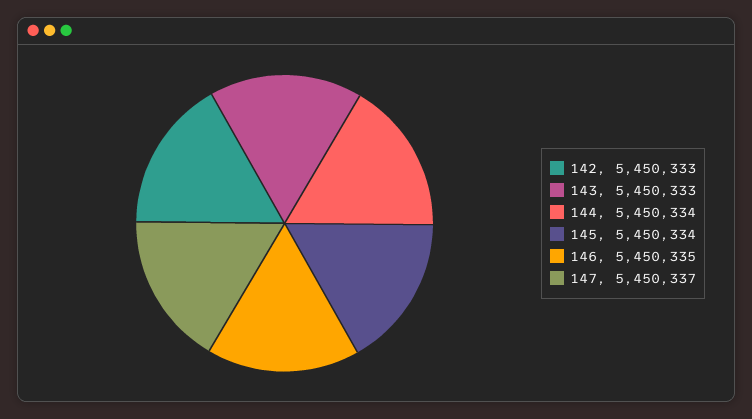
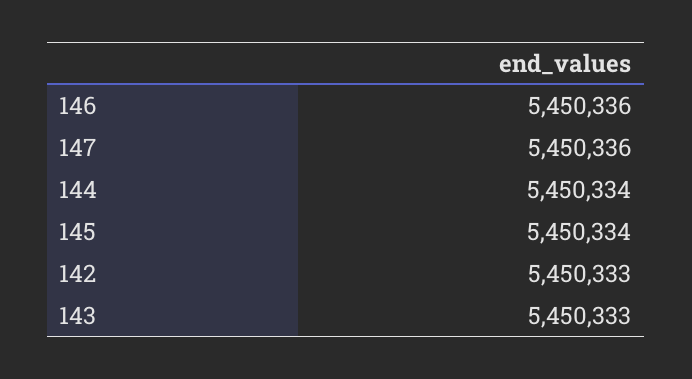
146: 5450335 -> 5450336
147: 5450337 -> 5450336

